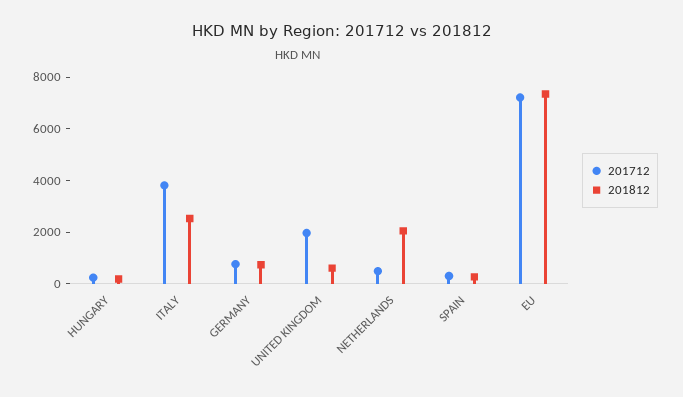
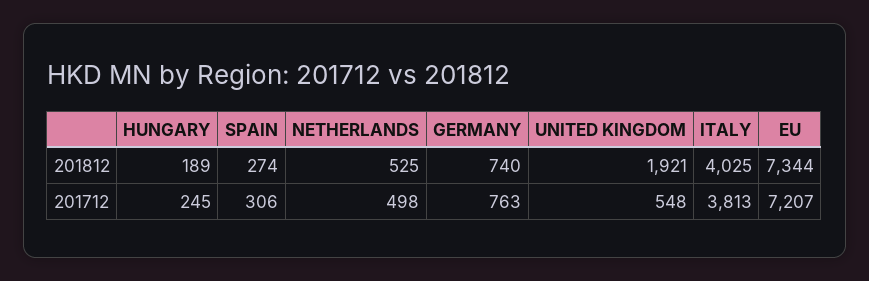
201812, ITALY: 2500 -> 4025
201712, UNITED KINGDOM: 2000 -> 548
201812, UNITED KINGDOM: 500 -> 1921
201812, NETHERLANDS: 2000 -> 525

